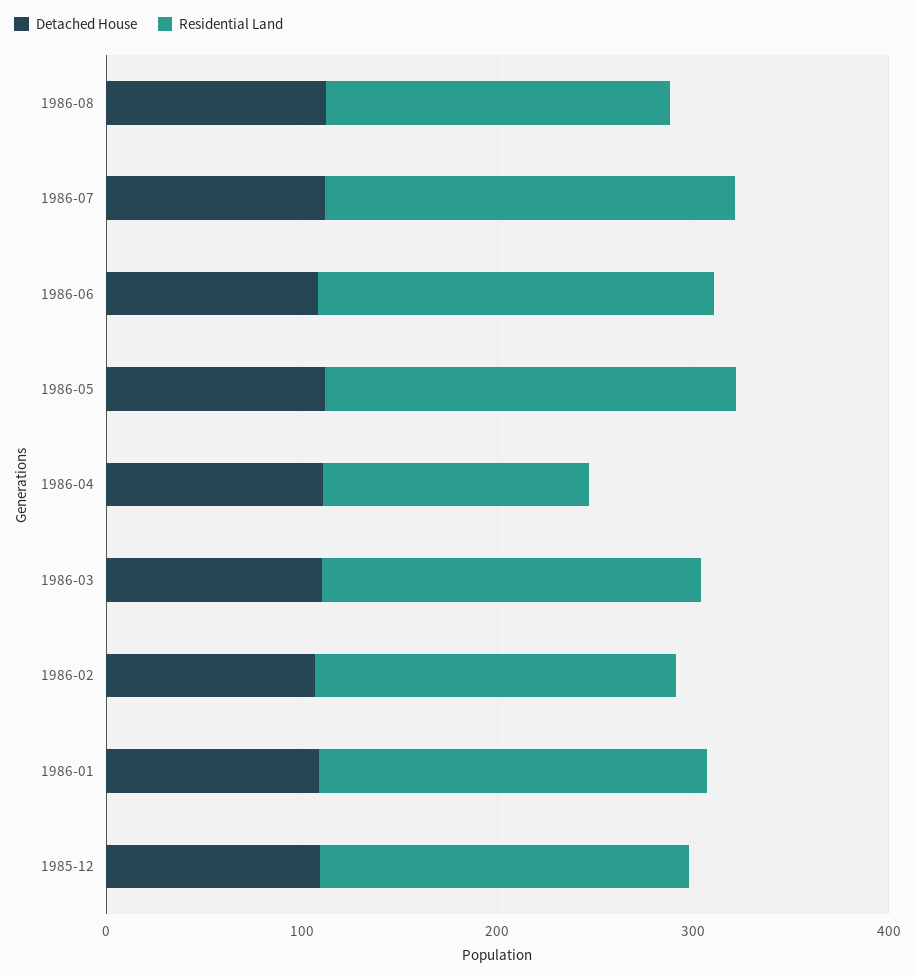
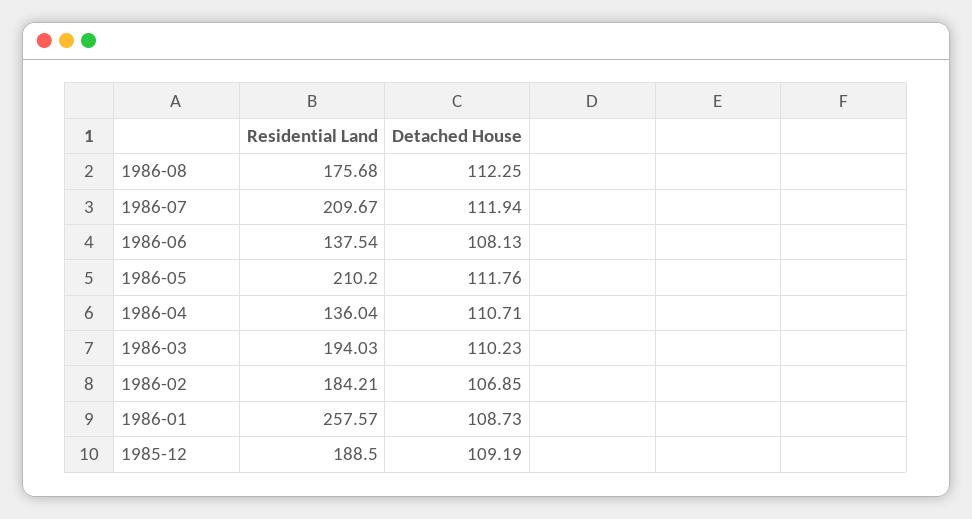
Residential Land, 1986-06: 200 -> 137.54
Residential Land, 1986-01: 200 -> 257.57

